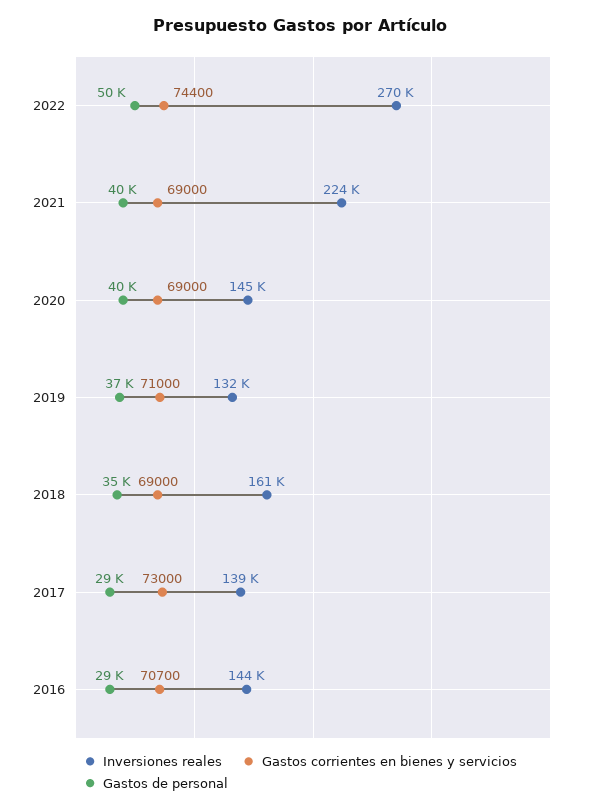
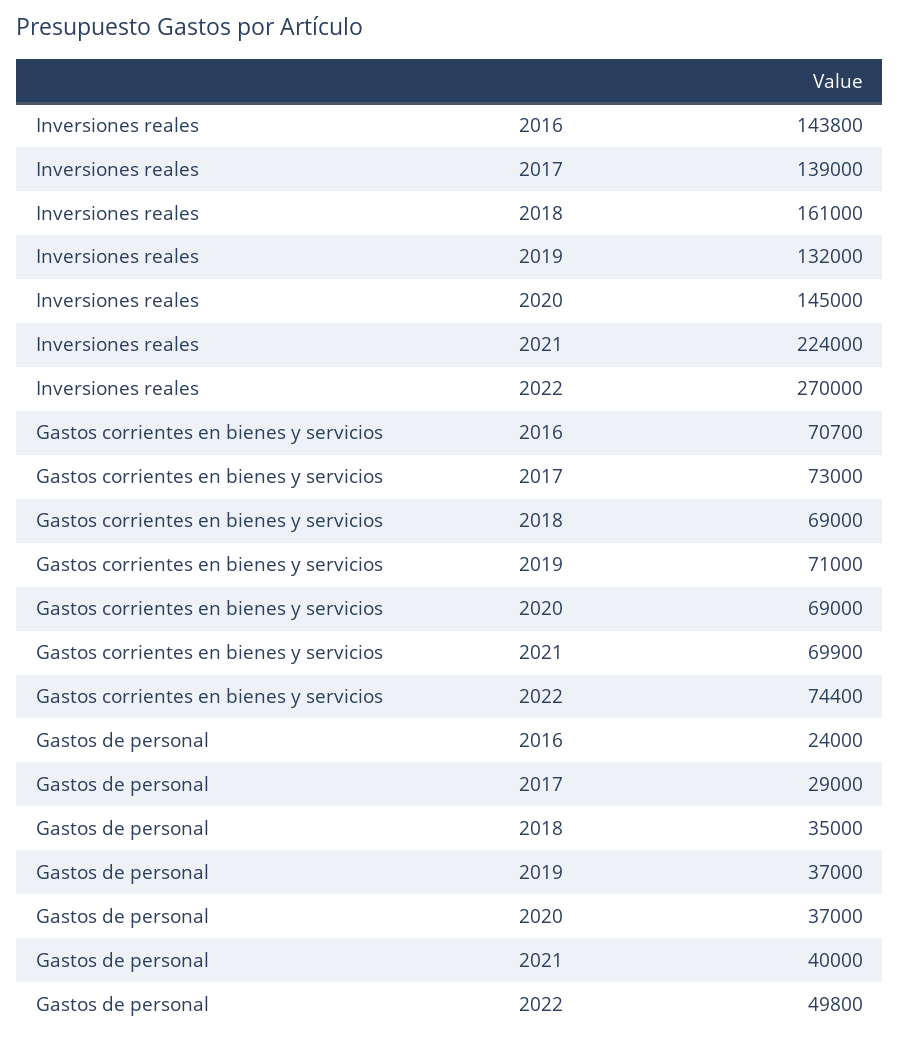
Gastos corrientes en bienes y servicios, 2021: 69000 -> 69900
Gastos de personal, 2020: 40000 -> 37000
Gastos de personal, 2016: 29000 -> 24000

